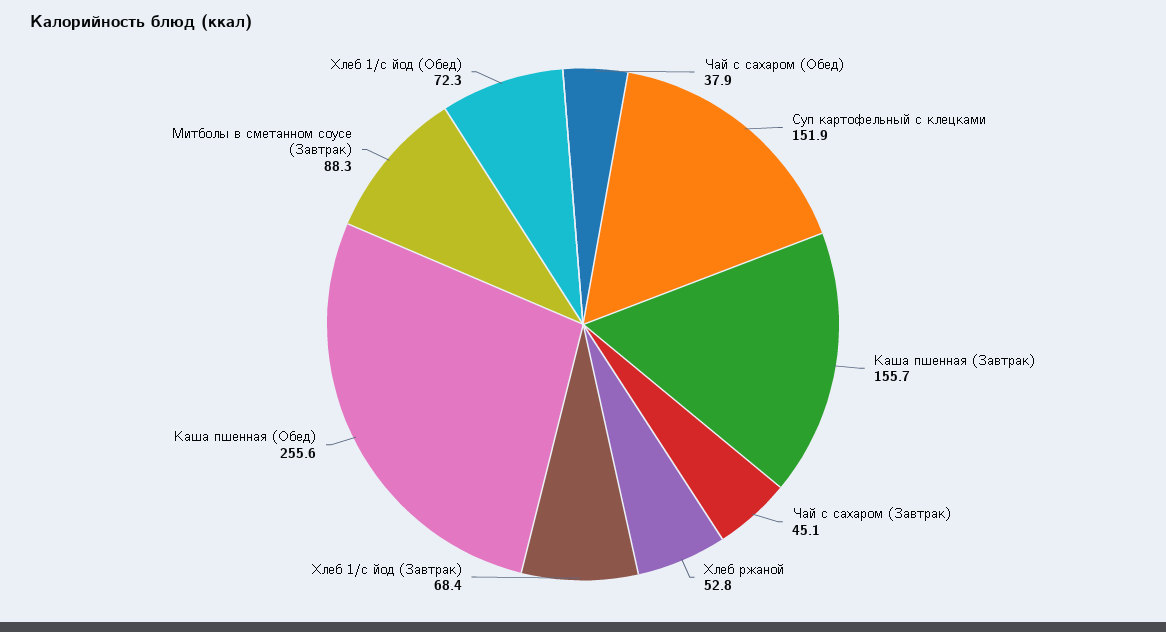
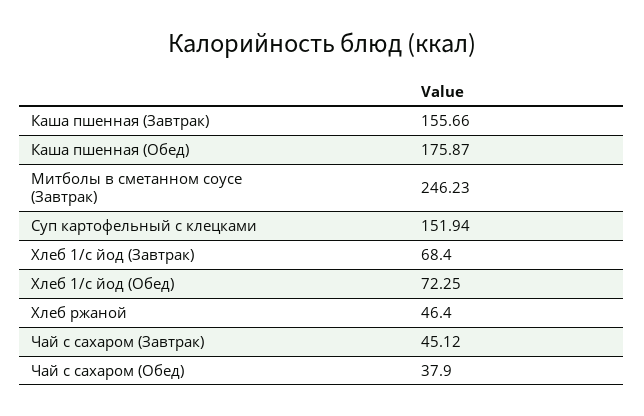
Хлеб ржаной: 52.8 -> 46.4
Каша пшенная (Обед): 255.6 -> 175.87
Митболы в сметанном соусе (Завтрак): 88.3 -> 246.23

